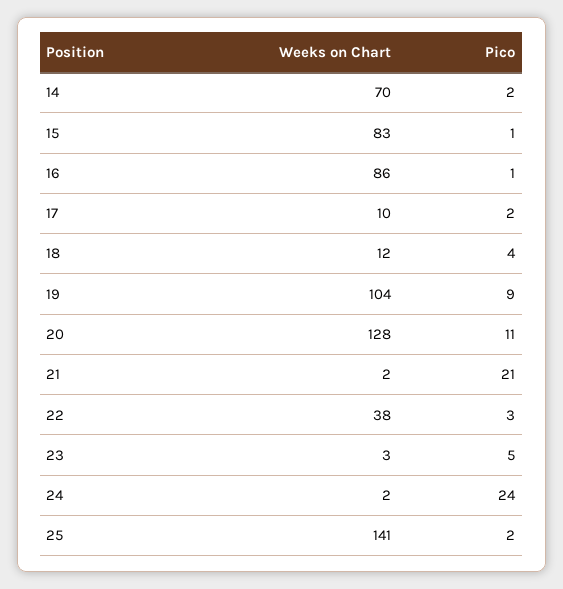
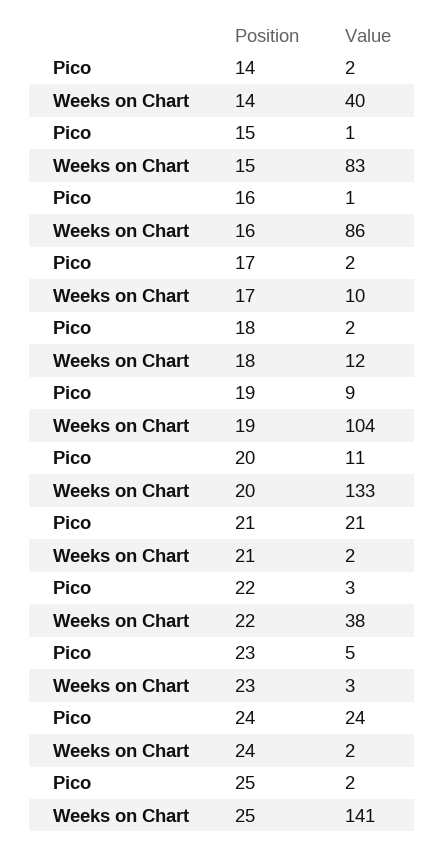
Weeks on Chart, 14: 70 -> 40
Pico, 18: 4 -> 2
Weeks on Chart, 20: 128 -> 133

